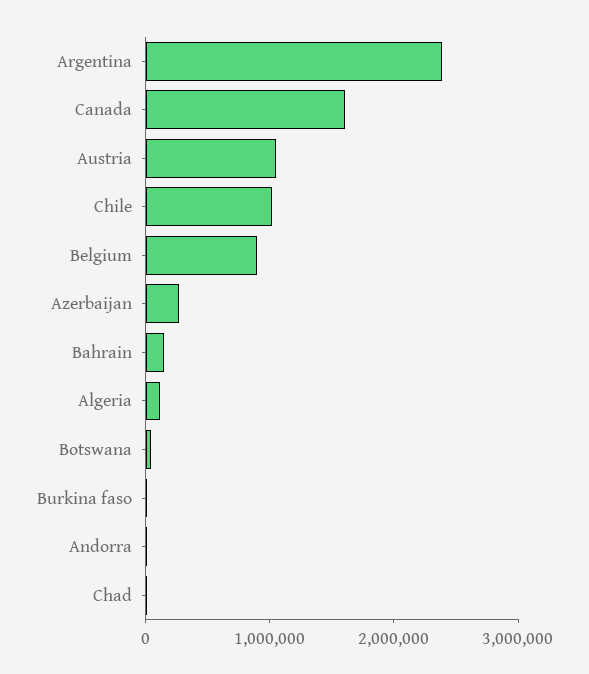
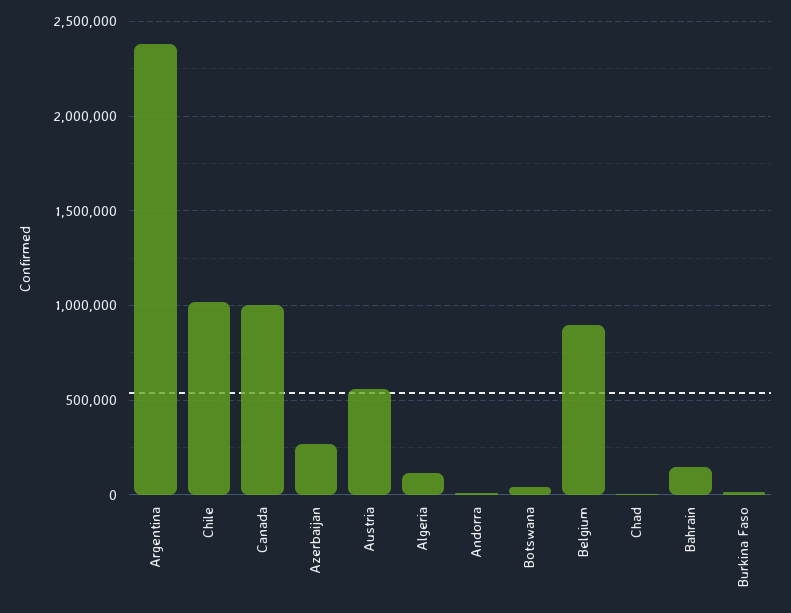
Canada: 1600000 -> 1000000
Austria: 1000000 -> 550000

